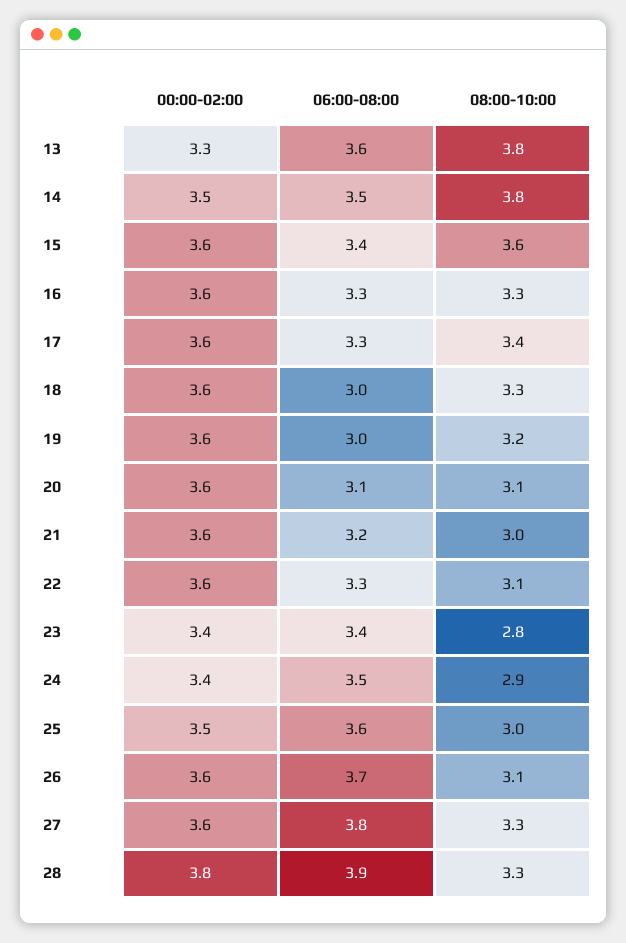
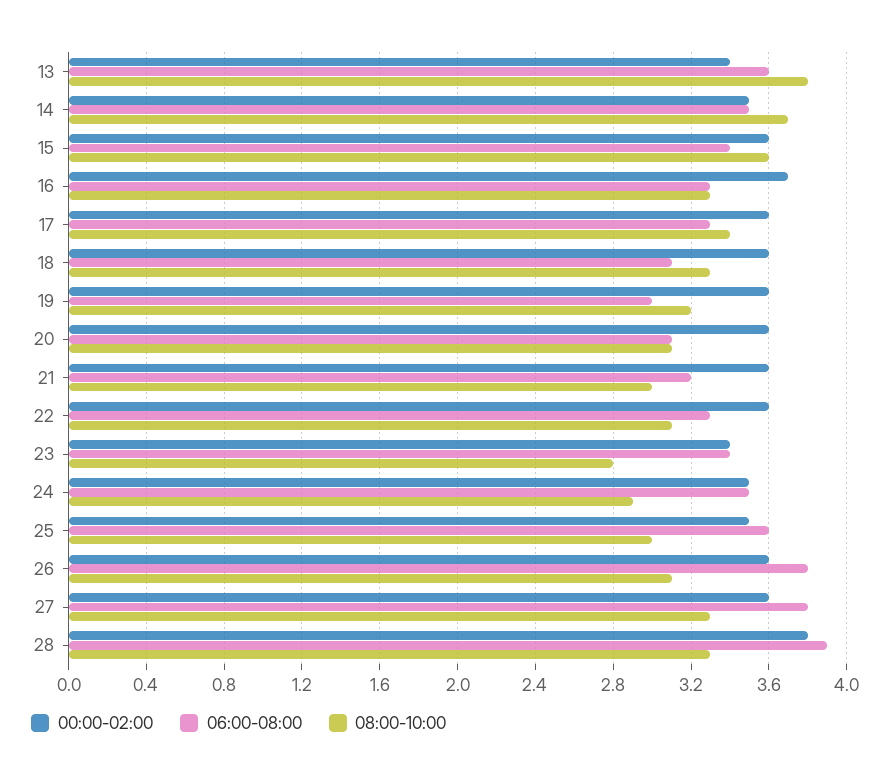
00:00-02:00, 13: 3.3 -> 3.4
08:00-10:00, 14: 3.8 -> 3.7
00:00-02:00, 16: 3.6 -> 3.7
06:00-08:00, 18: 3 -> 3.1
00:00-02:00, 24: 3.4 -> 3.5
06:00-08:00, 26: 3.7 -> 3.8

